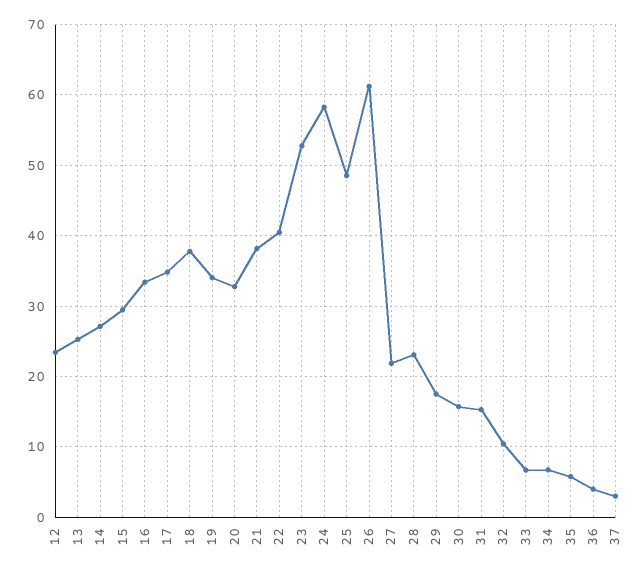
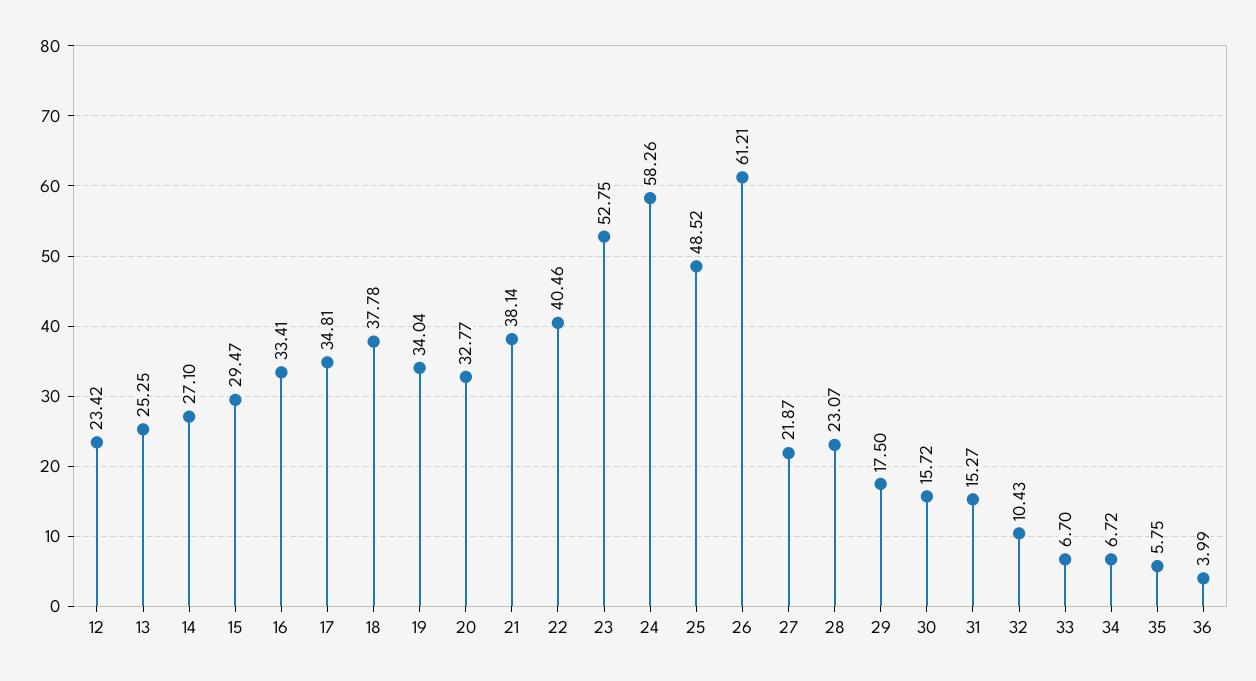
37: 3 -> none

